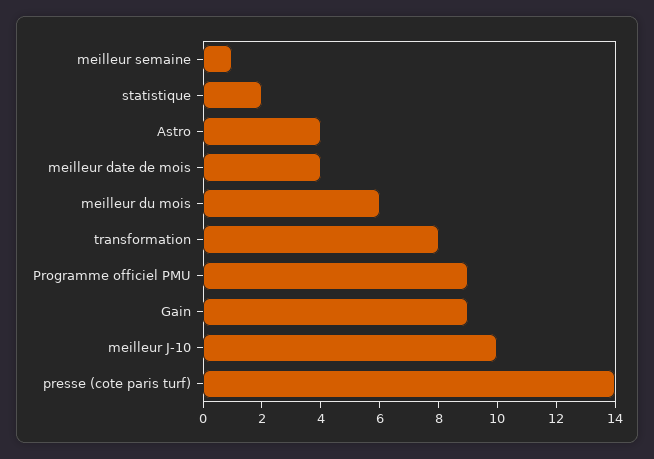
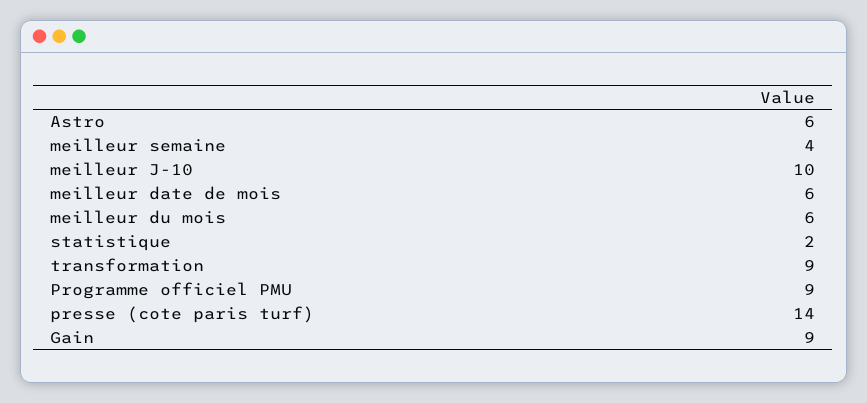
meilleur semaine: 1 -> 4
Astro: 4 -> 6
meilleur date de mois: 4 -> 6
transformation: 8 -> 9

